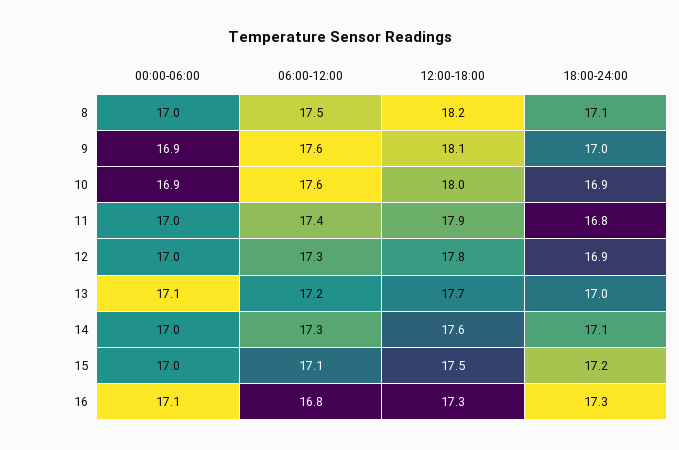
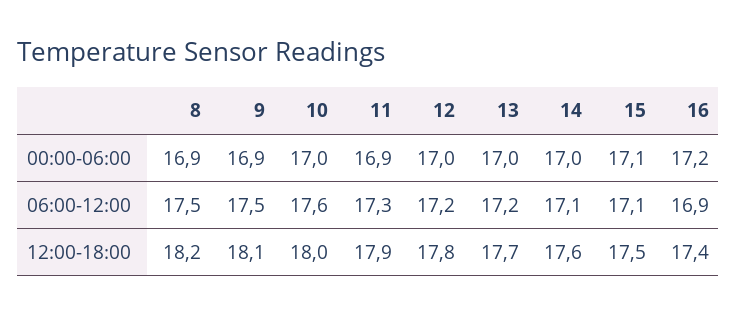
00:00-06:00, 8: 17 -> 16.9
18:00-24:00, 8: 17.1 -> none
06:00-12:00, 9: 17.6 -> 17.5
18:00-24:00, 9: 17 -> none
00:00-06:00, 10: 16.9 -> 17
18:00-24:00, 10: 16.9 -> none
00:00-06:00, 11: 17 -> 16.9
06:00-12:00, 11: 17.4 -> 17.3
18:00-24:00, 11: 16.8 -> none
06:00-12:00, 12: 17.3 -> 17.2
18:00-24:00, 12: 16.9 -> none
00:00-06:00, 13: 17.1 -> 17
18:00-24:00, 13: 17 -> none
06:00-12:00, 14: 17.3 -> 17.1
18:00-24:00, 14: 17.1 -> none
00:00-06:00, 15: 17 -> 17.1
18:00-24:00, 15: 17.2 -> none
00:00-06:00, 16: 17.1 -> 17.2
06:00-12:00, 16: 16.8 -> 16.9
12:00-18:00, 16: 17.3 -> 17.4
18:00-24:00, 16: 17.3 -> none

